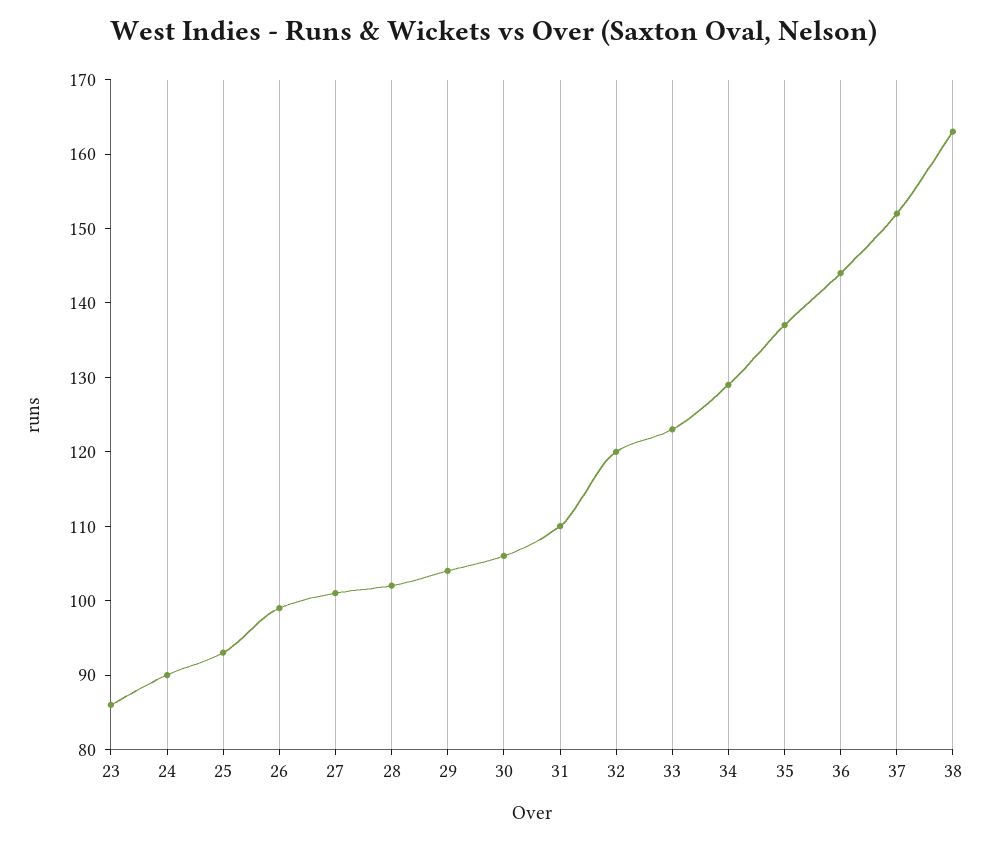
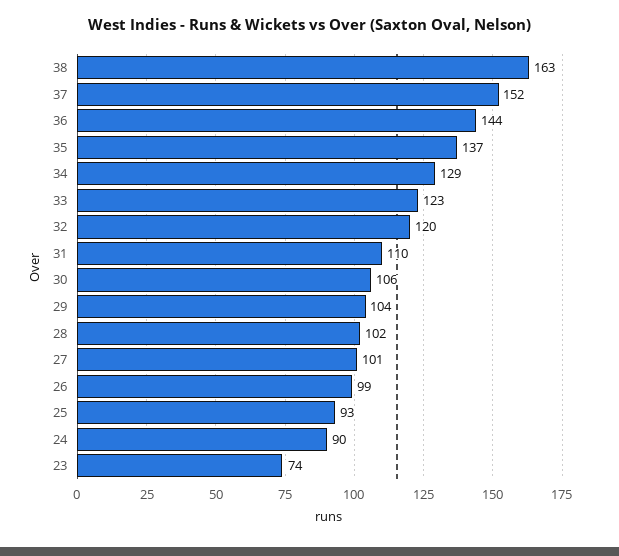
23: 85 -> 74

